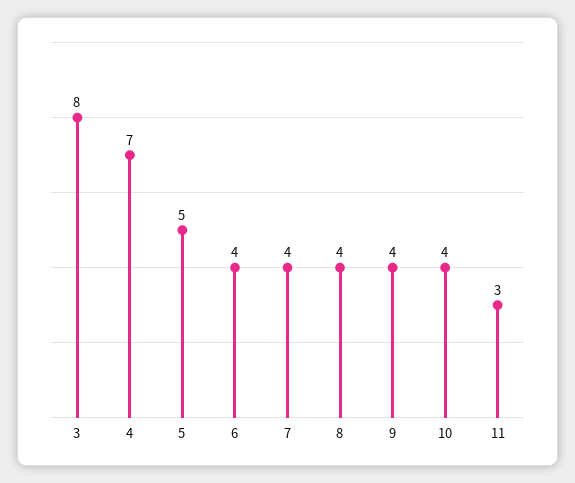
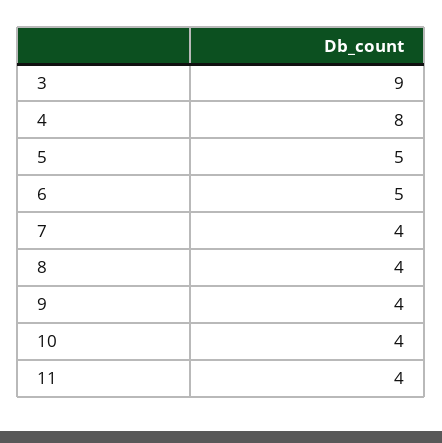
3: 8 -> 9
4: 7 -> 8
6: 4 -> 5
11: 3 -> 4

